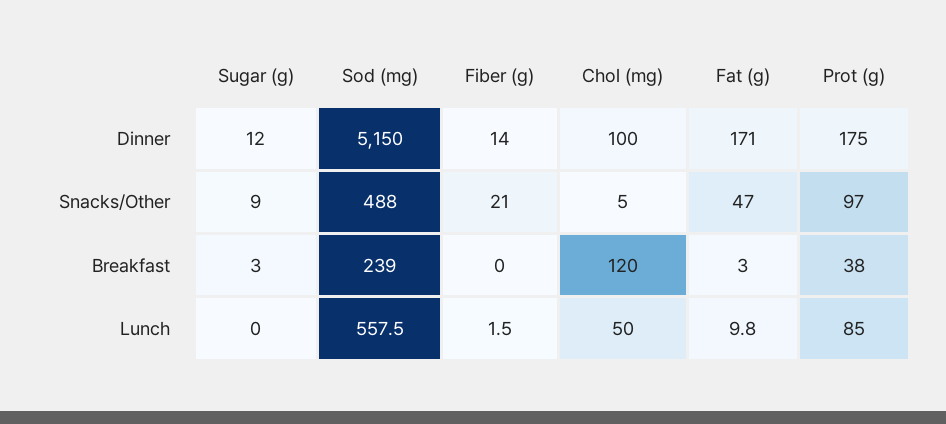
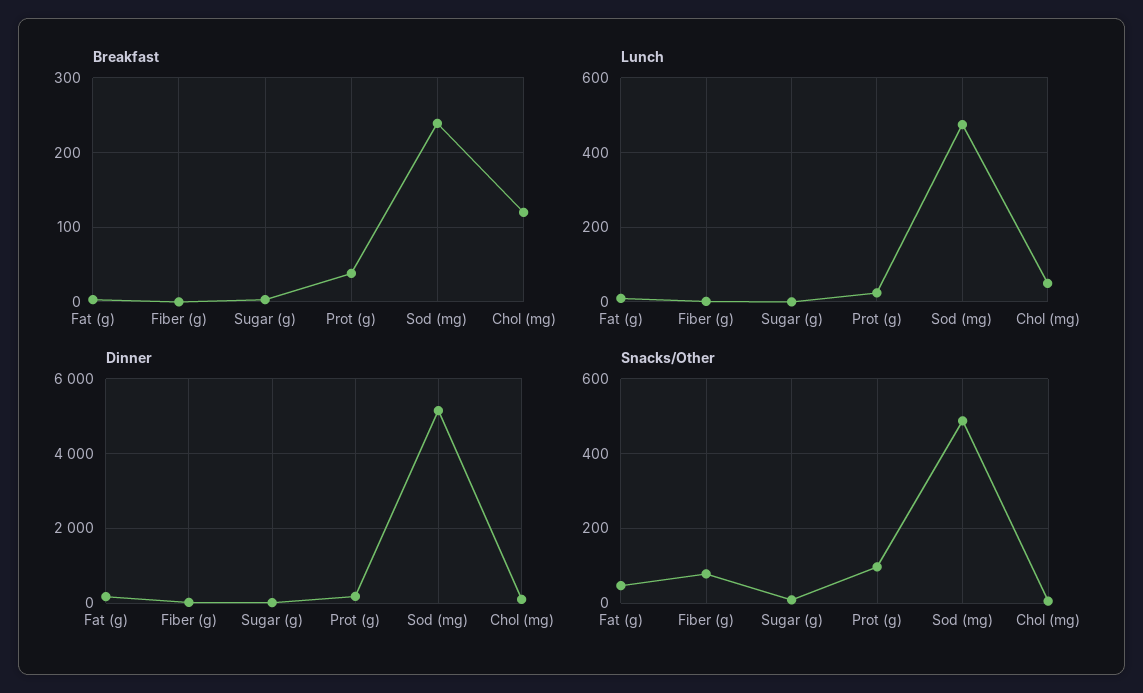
Snacks/Other, Fiber (g): 21 -> 80
Lunch, Sod (mg): 557.5 -> 480
Lunch, Prot (g): 85 -> 20

